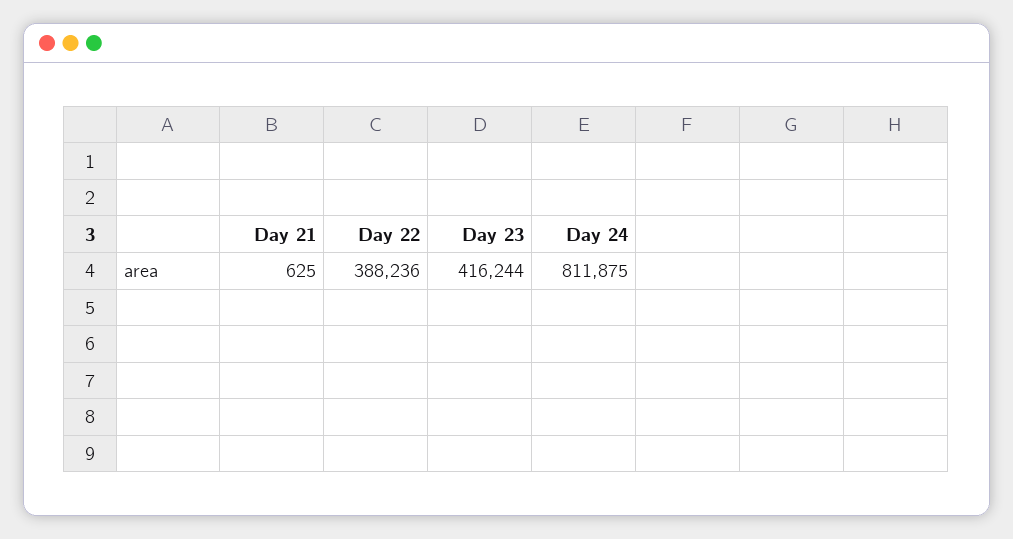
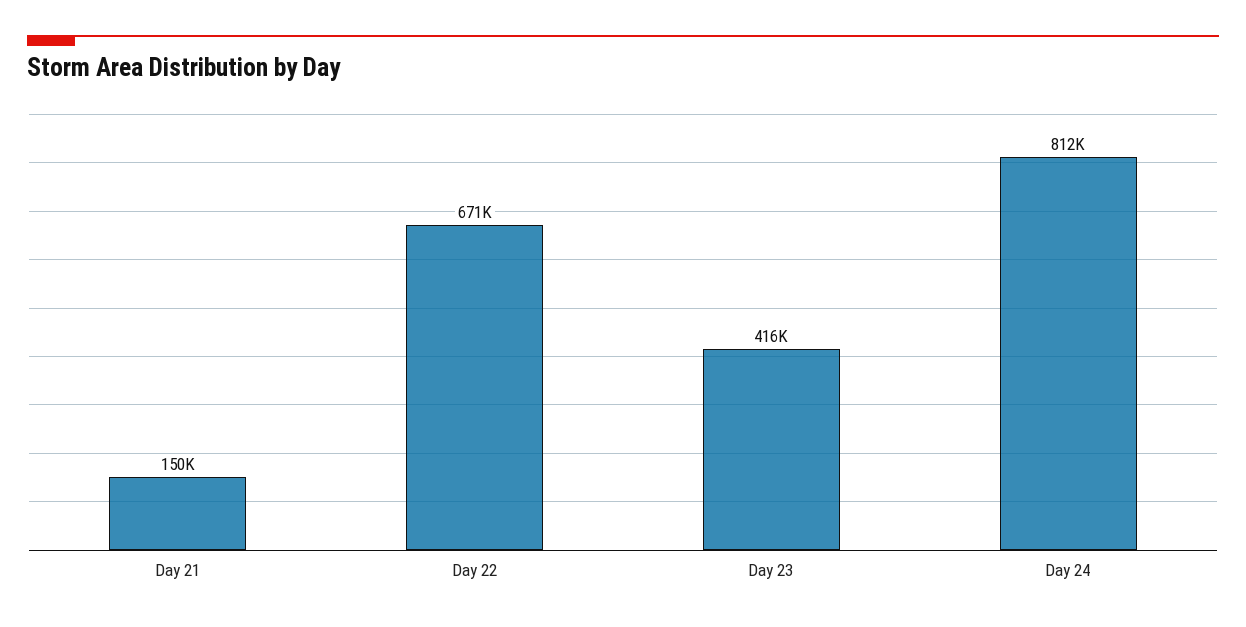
Day 21: 625 -> 150000
Day 22: 388236 -> 671000

